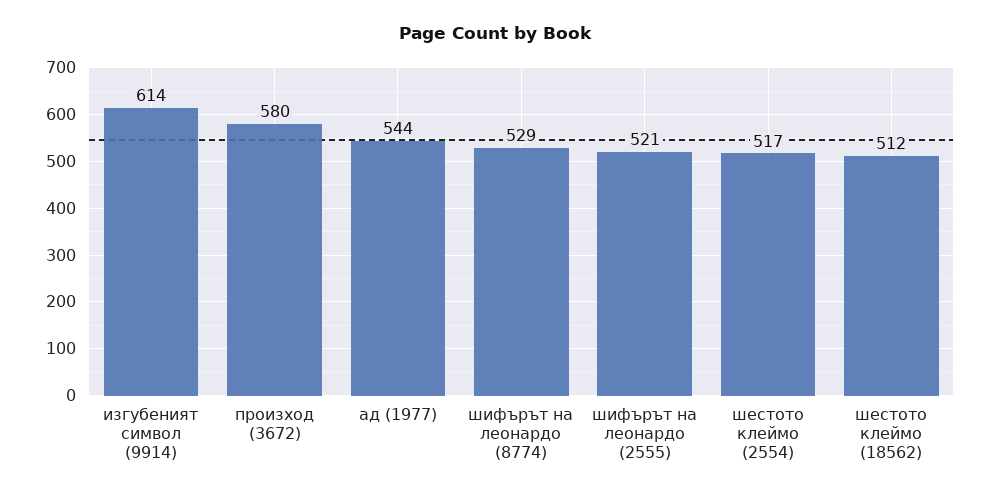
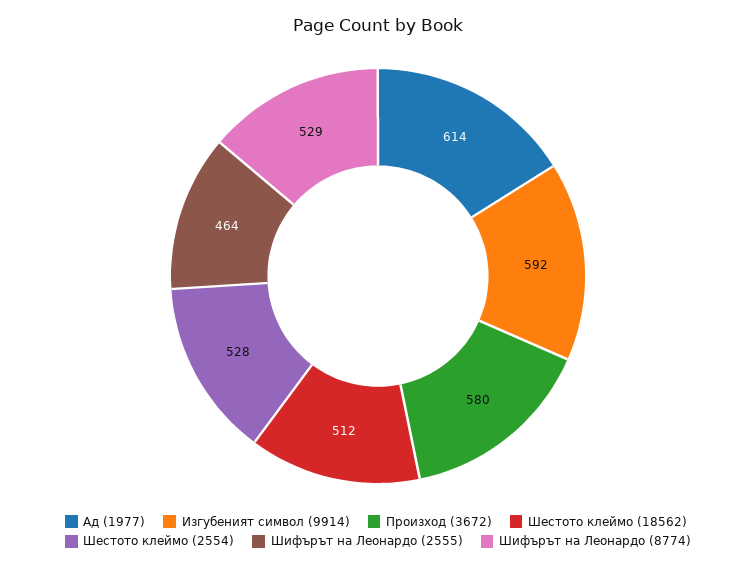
изгубеният символ (9914): 614 -> 592
ад (1977): 544 -> 614
шифърът на леонардо (2555): 521 -> 464
шестото клеймо (2554): 517 -> 528

